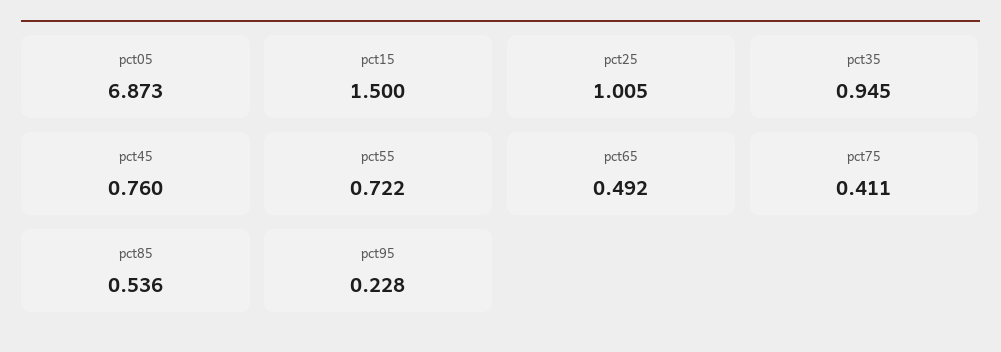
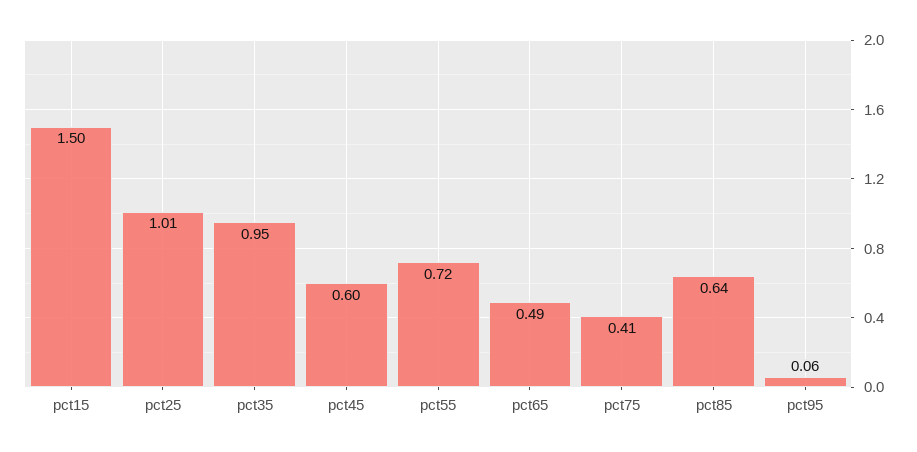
pct05: 6.873 -> none
pct45: 0.76 -> 0.6
pct85: 0.536 -> 0.64
pct95: 0.228 -> 0.06

